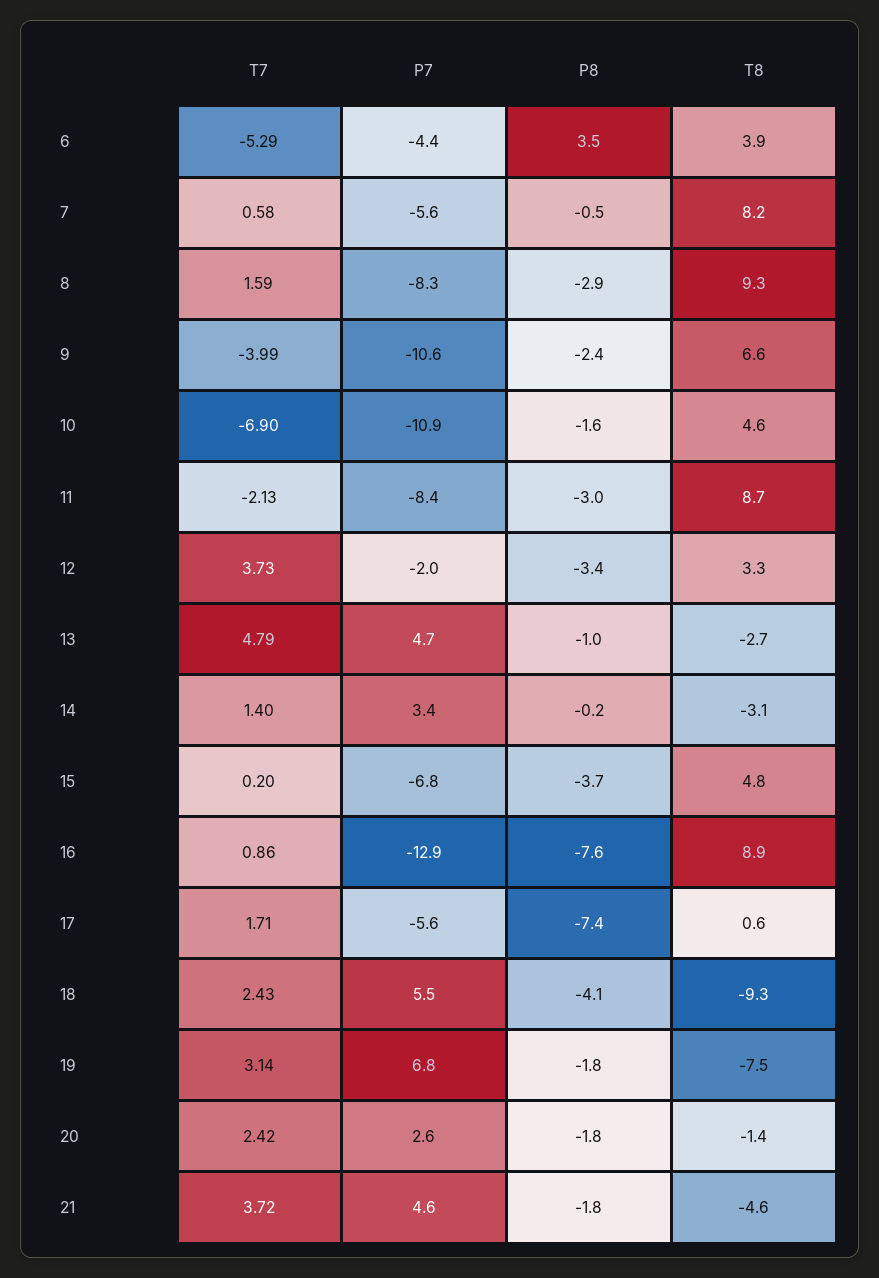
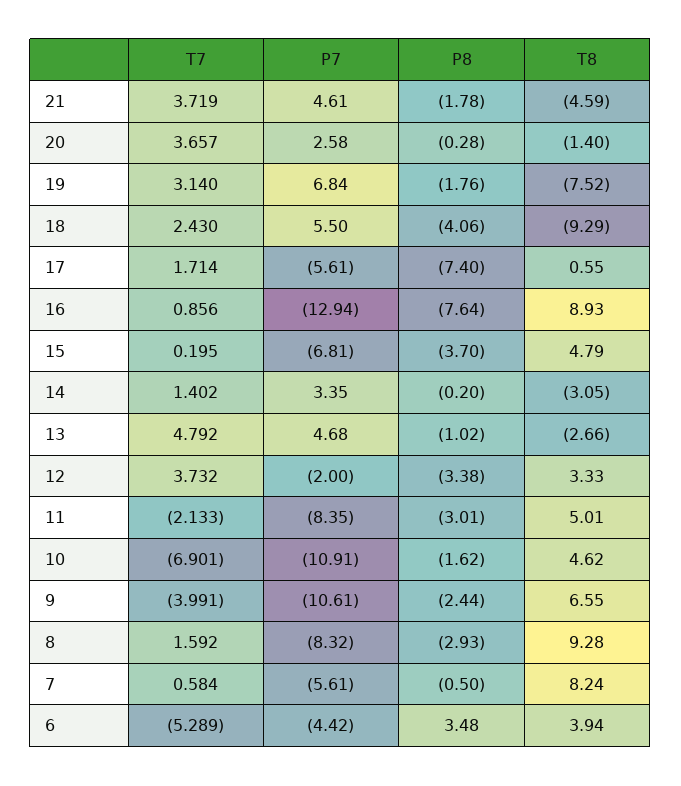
T8, 11: 8.7 -> 5.01
T7, 20: 2.42 -> 3.657
P8, 20: -1.8 -> -0.28

